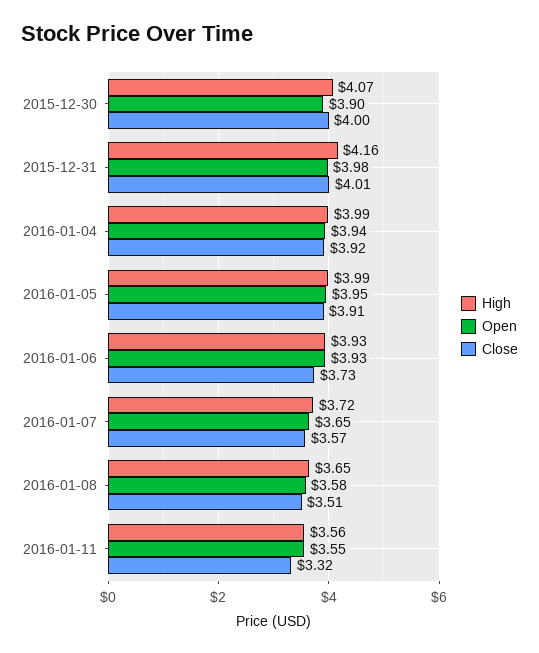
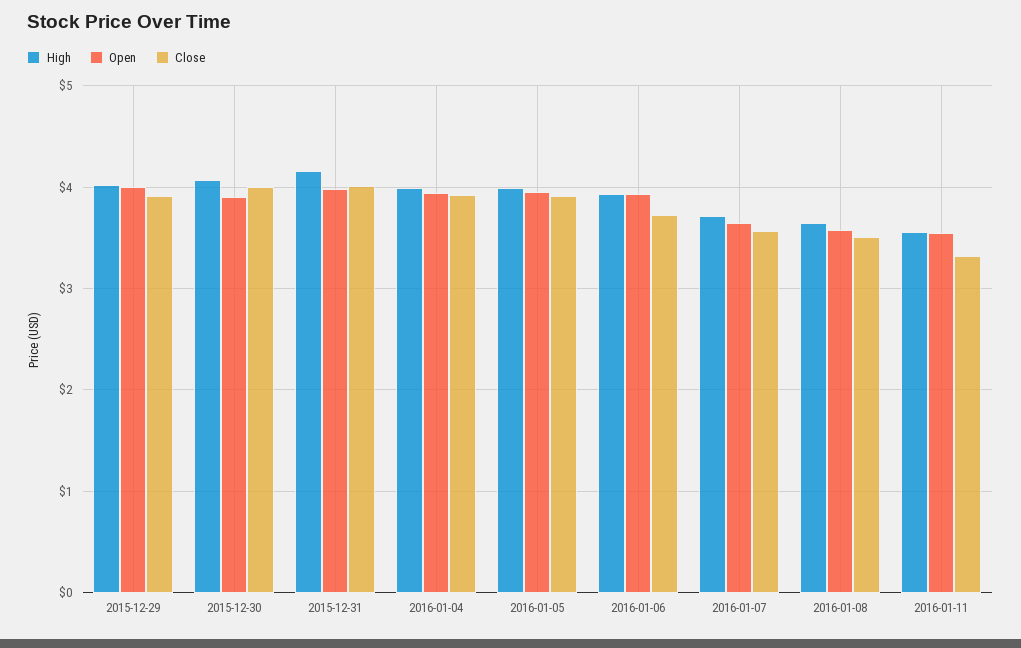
High, 2015-12-29: none -> 4
Open, 2015-12-29: none -> 4
Close, 2015-12-29: none -> 3.9

